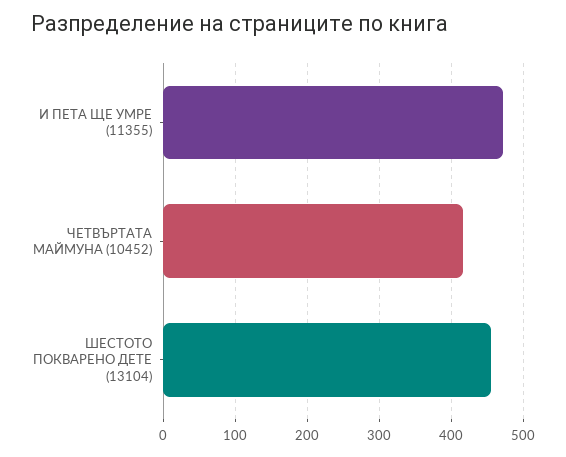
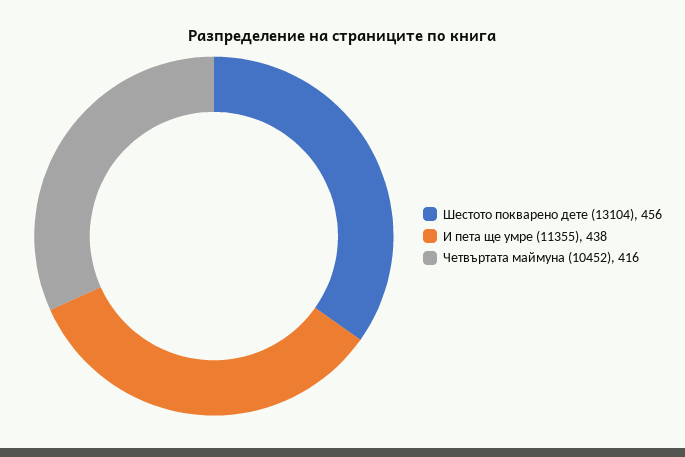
И ПЕТА ЩЕ УМРЕ (11355): 470 -> 438

